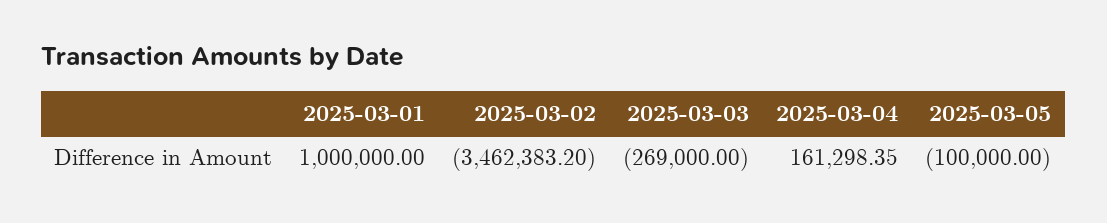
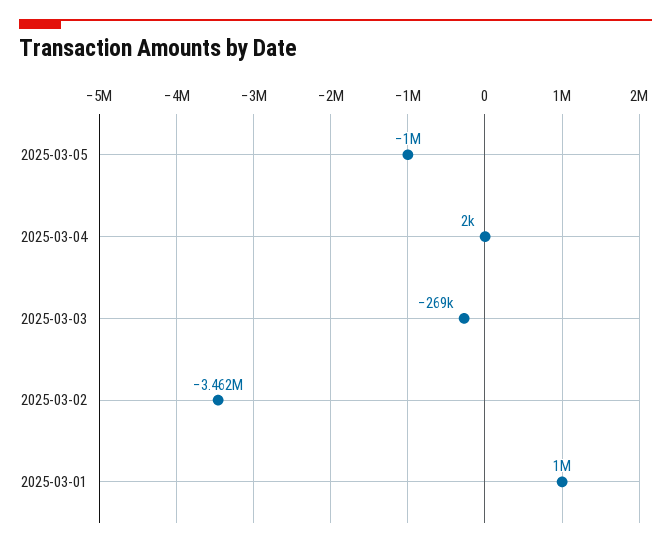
2025-03-04: 161298.35 -> 2000
2025-03-05: -100000 -> -1000000

